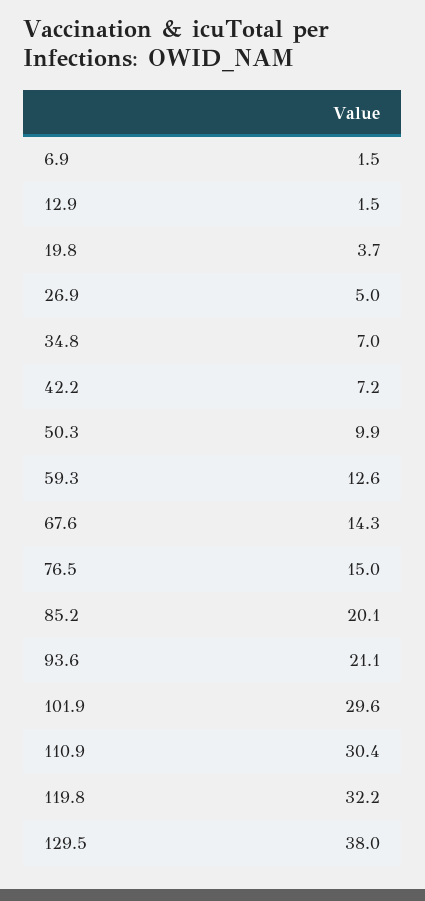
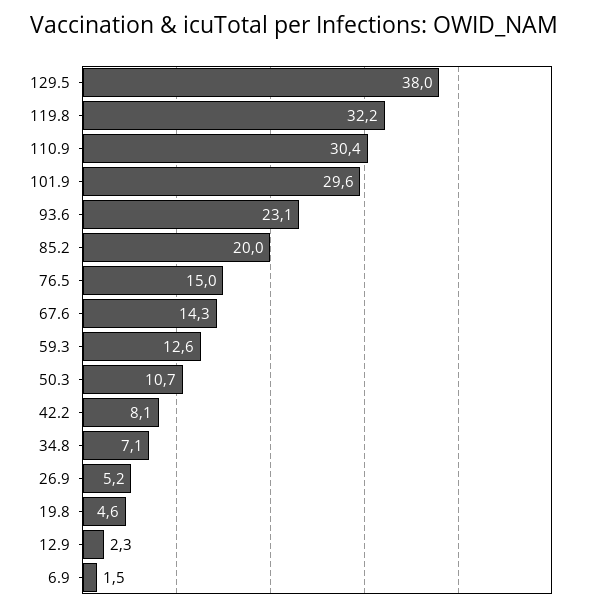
12.9: 1.5 -> 2.3
19.8: 3.7 -> 4.6
26.9: 5 -> 5.2
34.8: 7 -> 7.1
42.2: 7.2 -> 8.1
50.3: 9.9 -> 10.7
85.2: 20.1 -> 20
93.6: 21.1 -> 23.1

